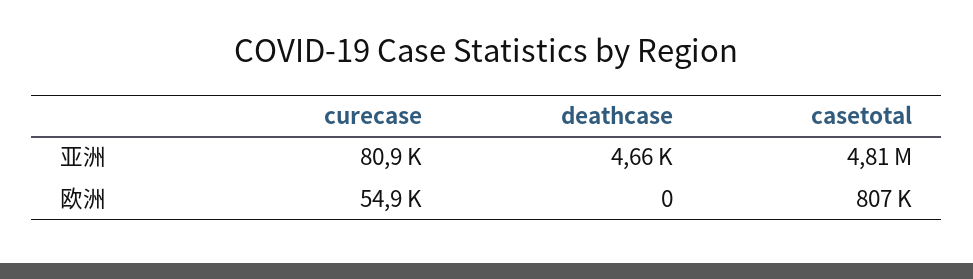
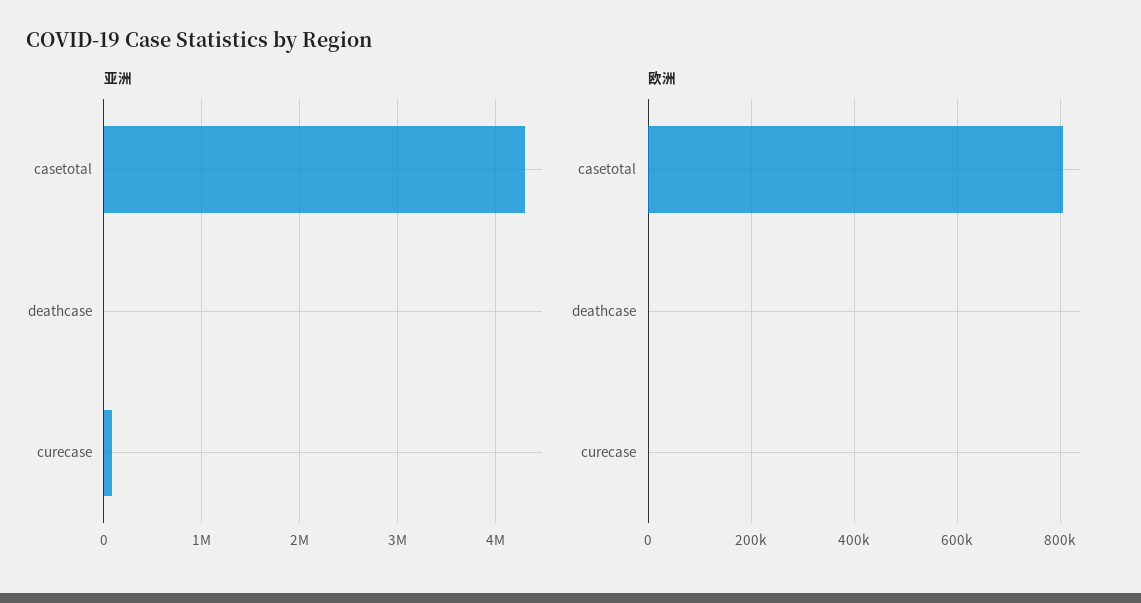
亚洲, casetotal: 4810000 -> 4300000
欧洲, curecase: 54900 -> 0

